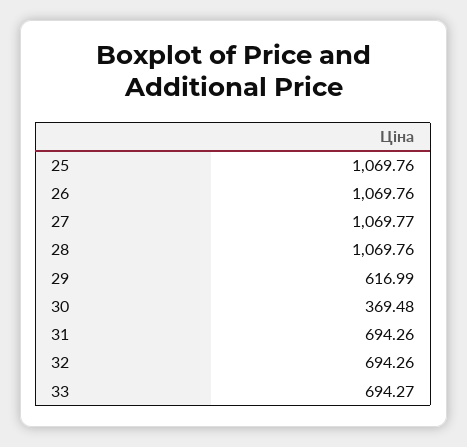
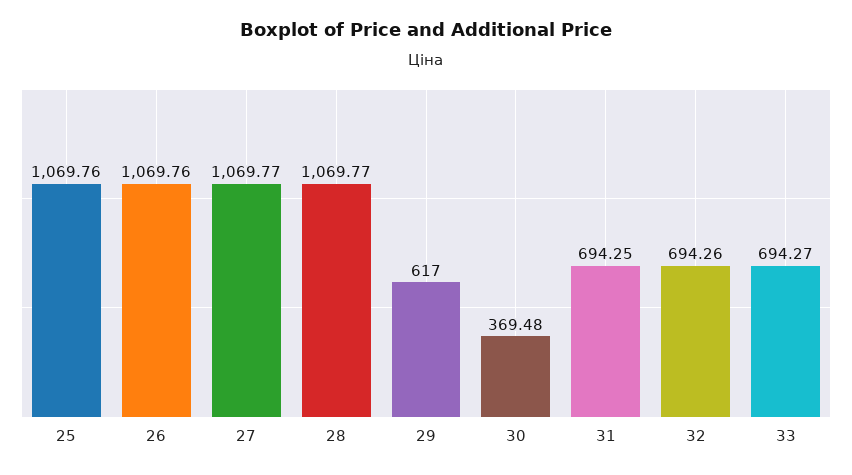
28: 1069.76 -> 1069.77
29: 616.99 -> 617
31: 694.26 -> 694.25

